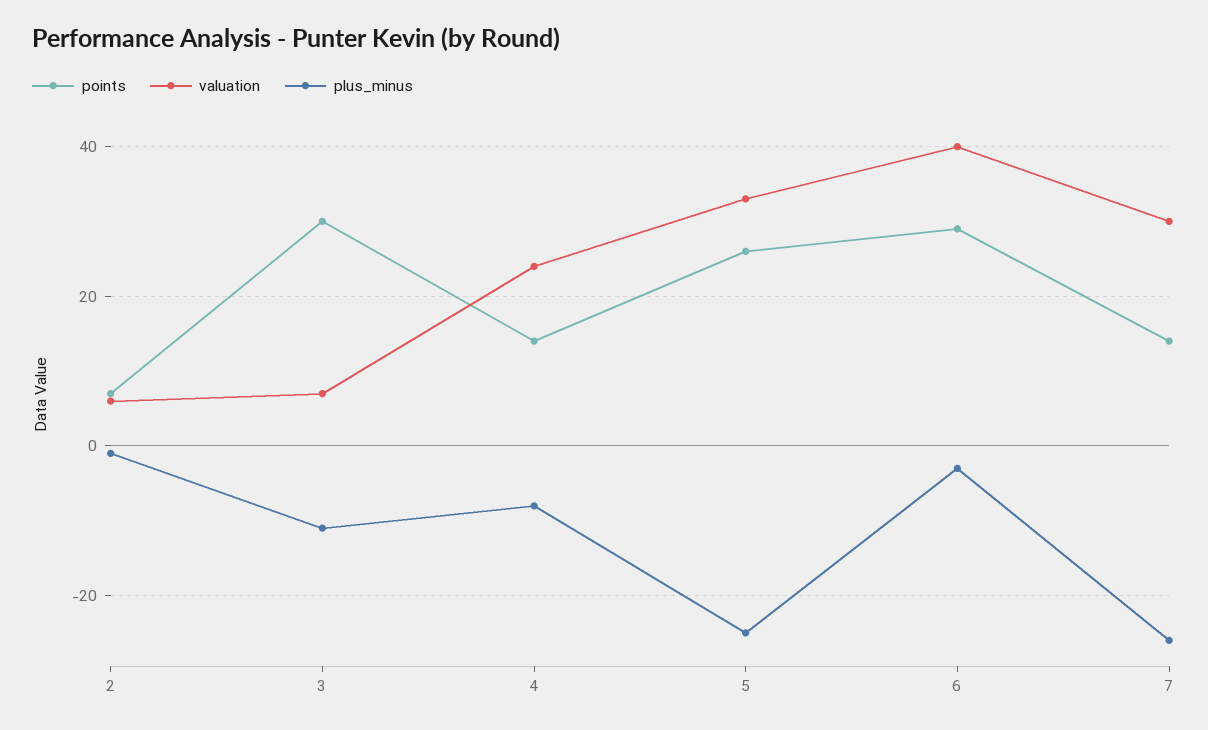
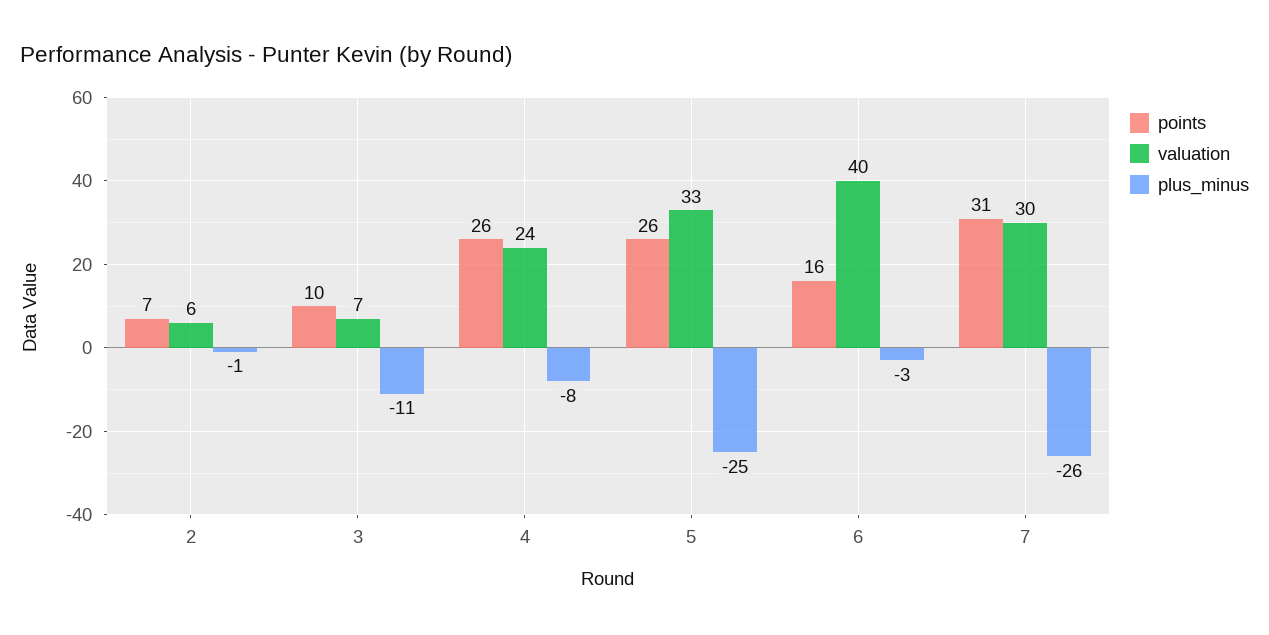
points, 3: 30 -> 10
points, 4: 15 -> 26
points, 6: 30 -> 16
points, 7: 15 -> 31

